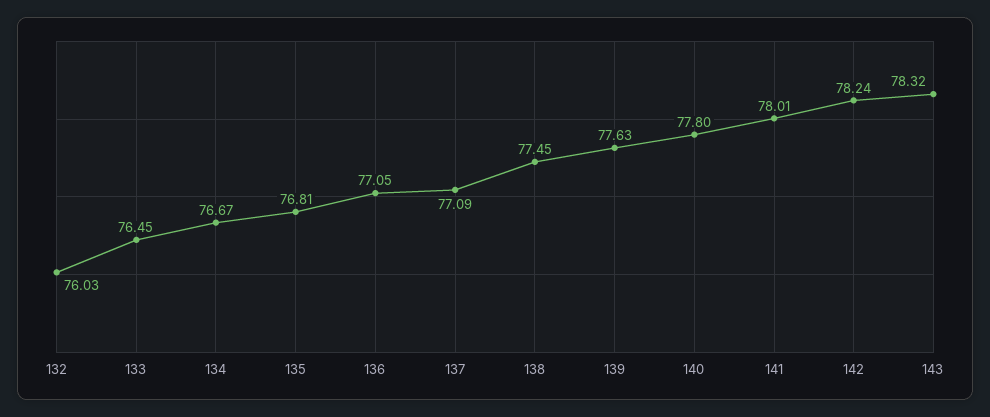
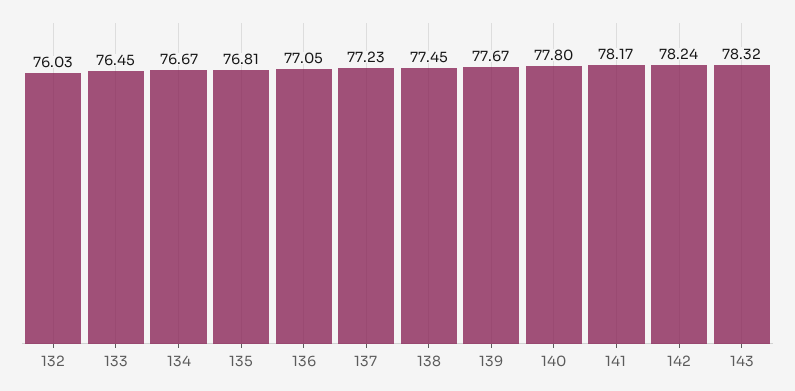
137: 77.09 -> 77.23
139: 77.63 -> 77.67
141: 78.01 -> 78.17

